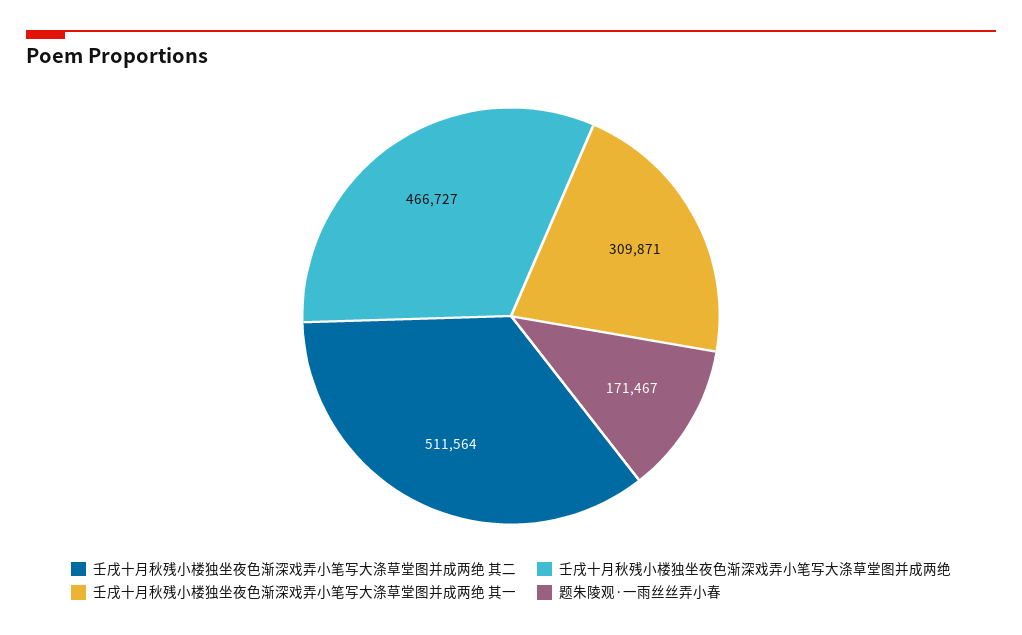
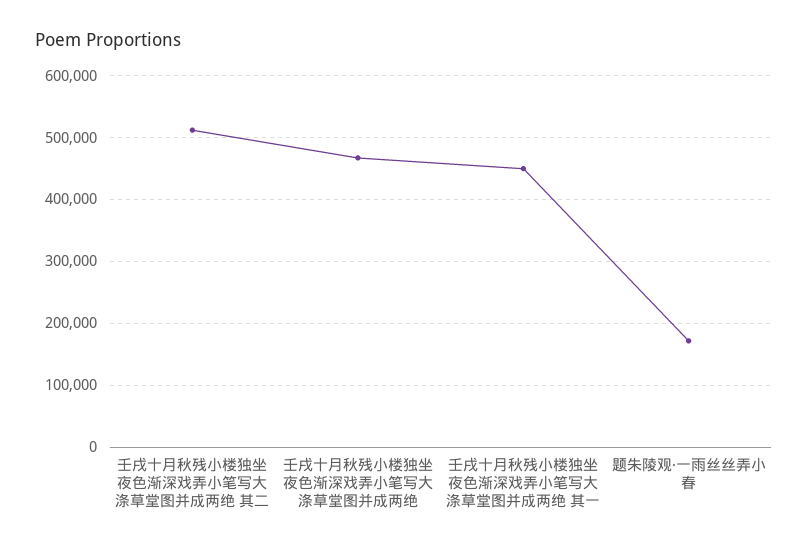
壬戌十月秋残小楼独坐夜色渐深戏弄小笔写大涤草堂图并成两绝 其一: 309871 -> 450000

